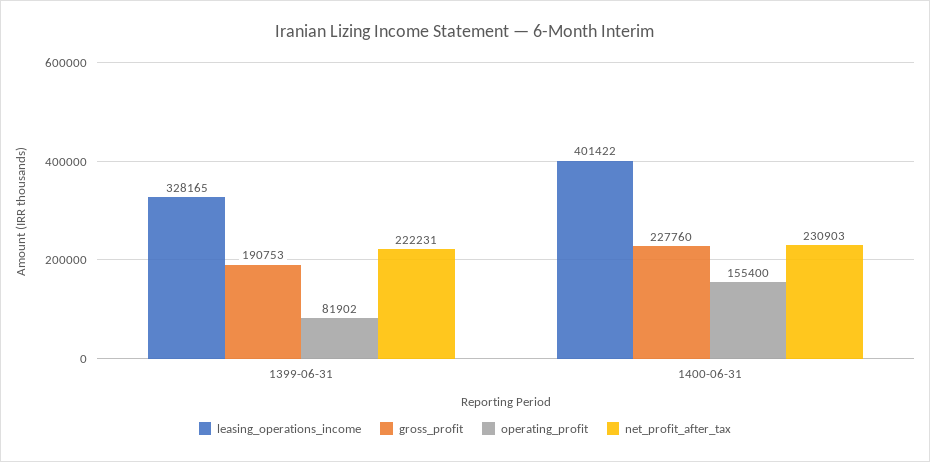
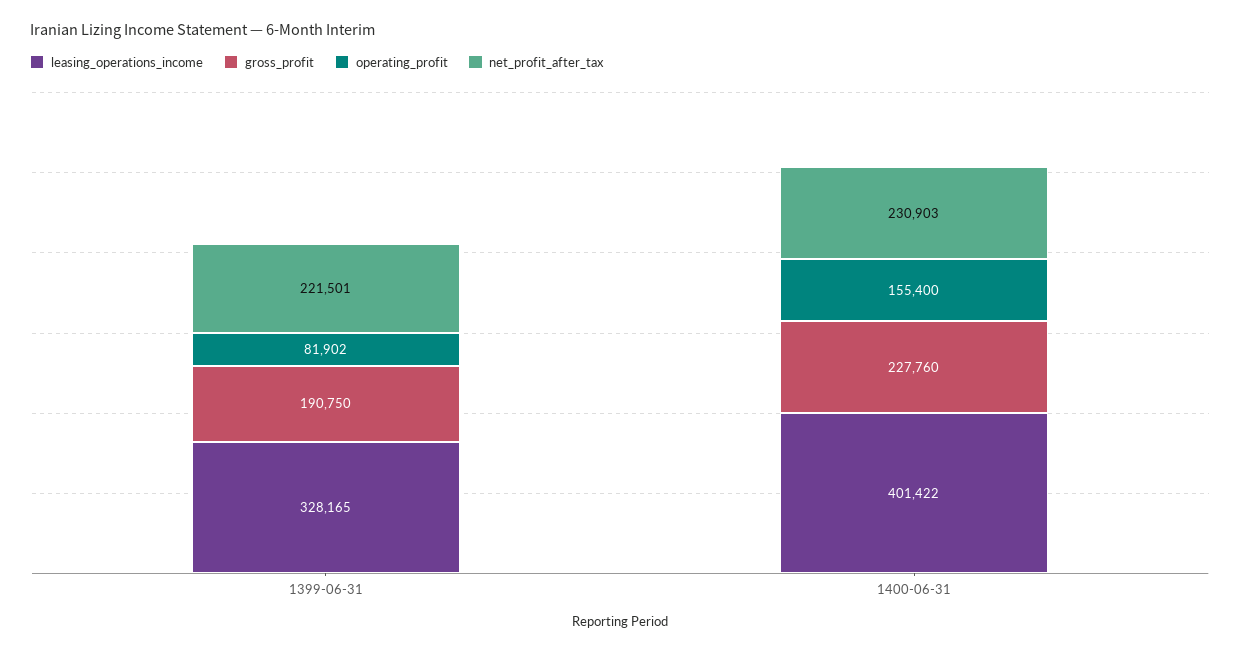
gross_profit, 1399-06-31: 190753 -> 190750
net_profit_after_tax, 1399-06-31: 222231 -> 221501

